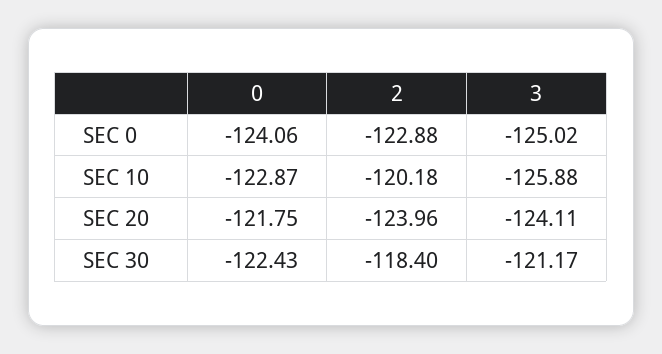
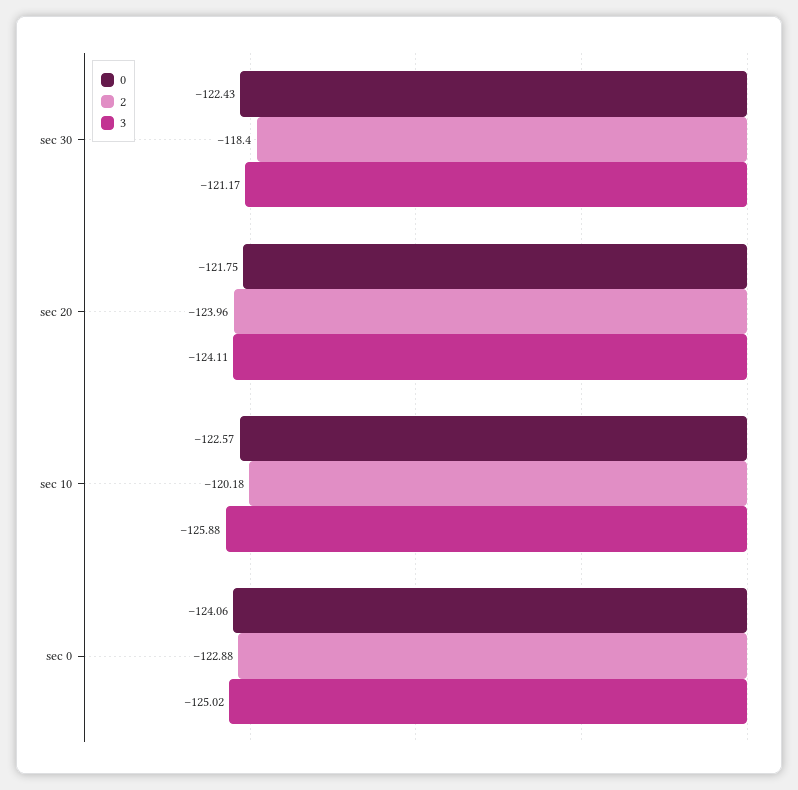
0, SEC 10: -122.87 -> -122.57

